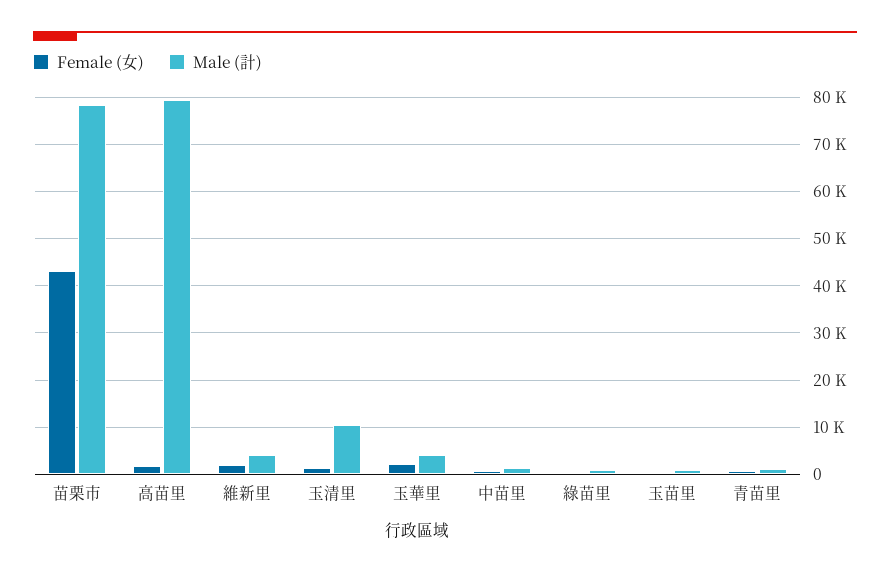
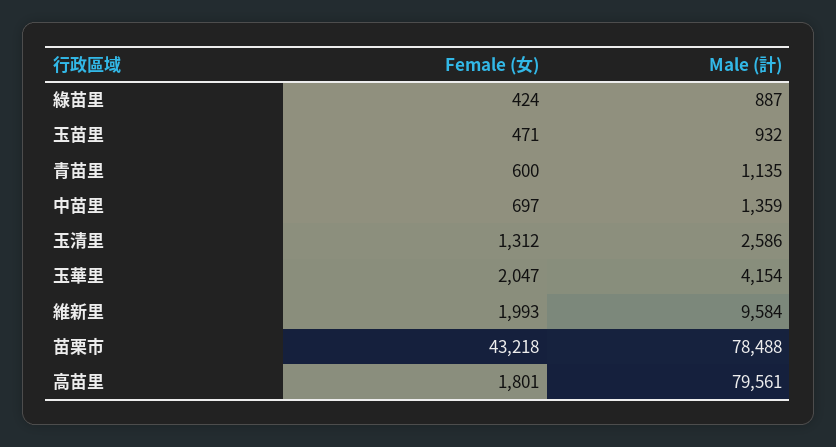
Male (計), 維新里: 4000 -> 9584
Male (計), 玉清里: 10000 -> 2586

